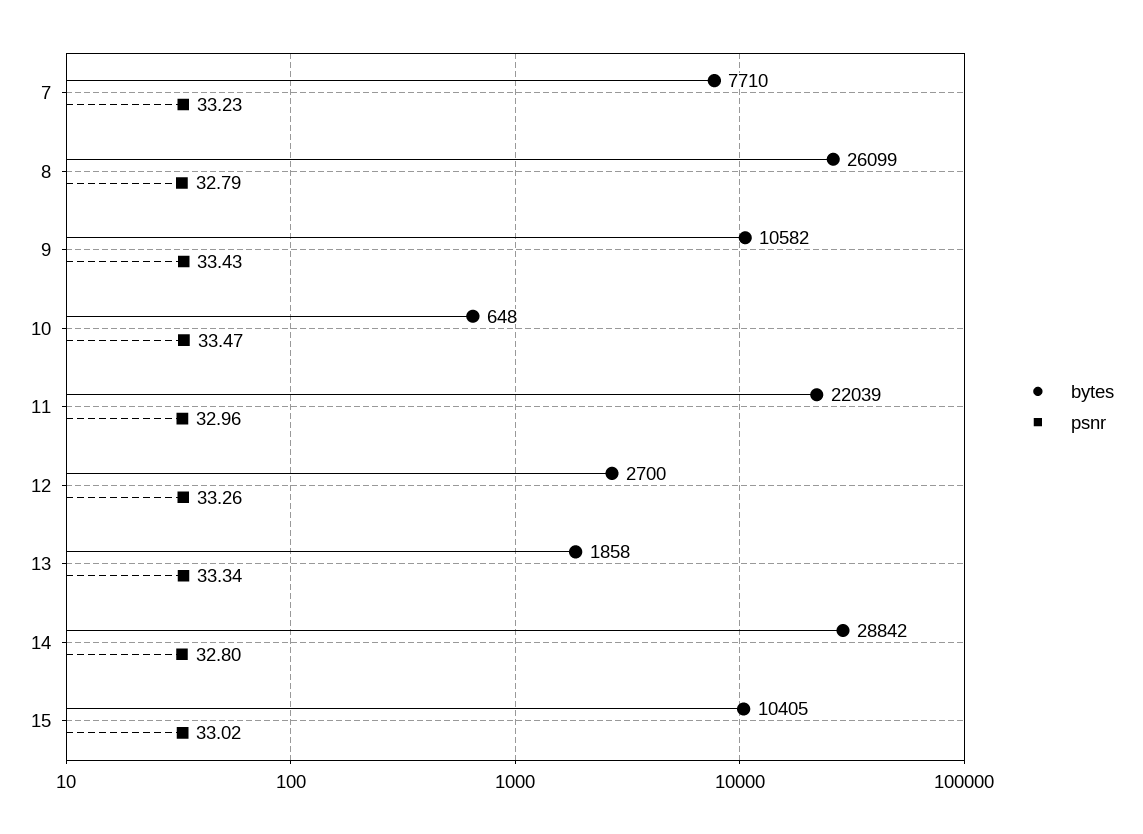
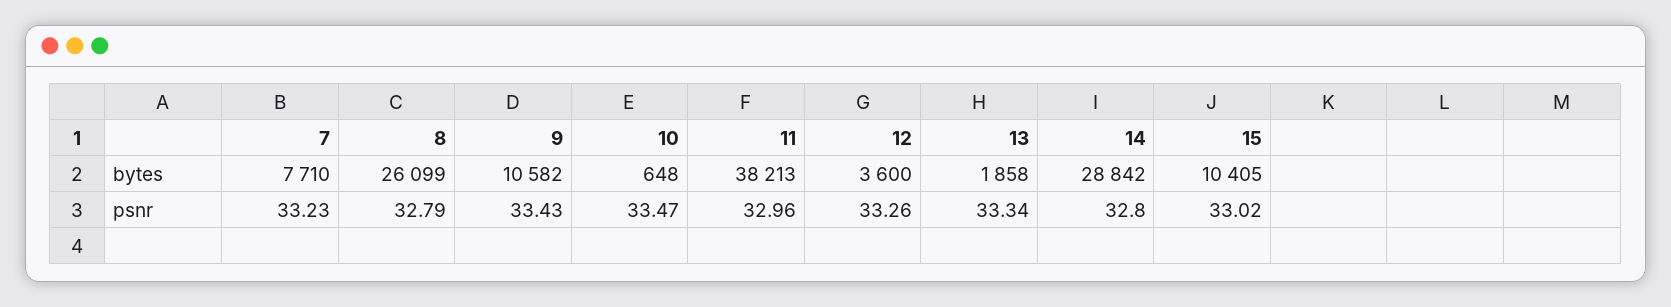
bytes, 11: 22039 -> 38213
bytes, 12: 2700 -> 3600

